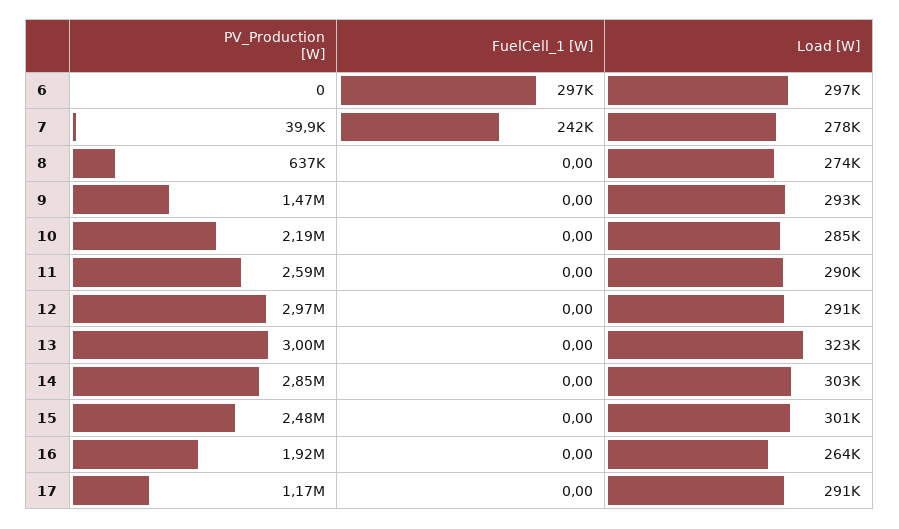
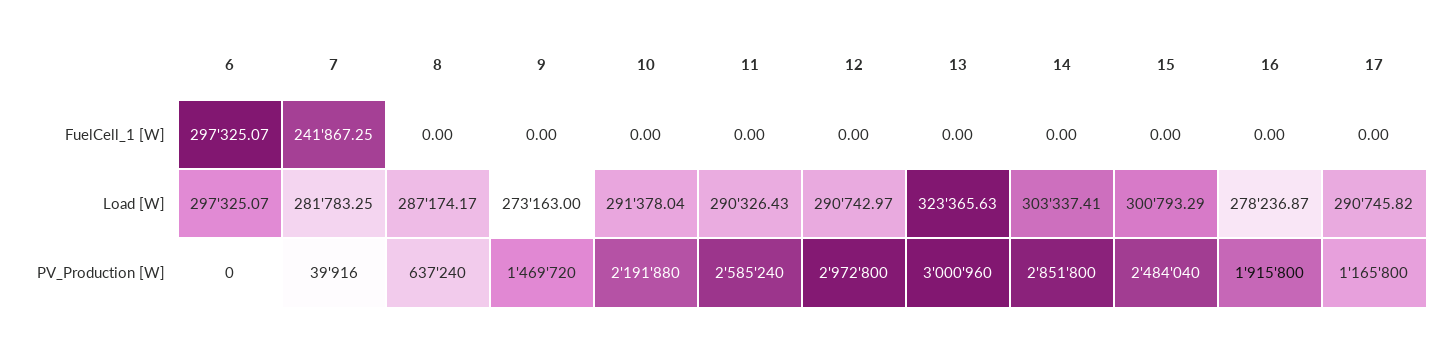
Load [W], 7: 278000 -> 281783.25
Load [W], 8: 274000 -> 287174.17
Load [W], 9: 293000 -> 273163
Load [W], 10: 285000 -> 291378.04
Load [W], 16: 264000 -> 278236.87

